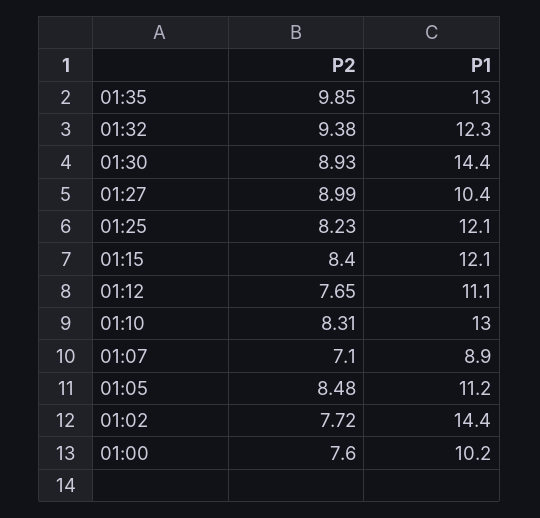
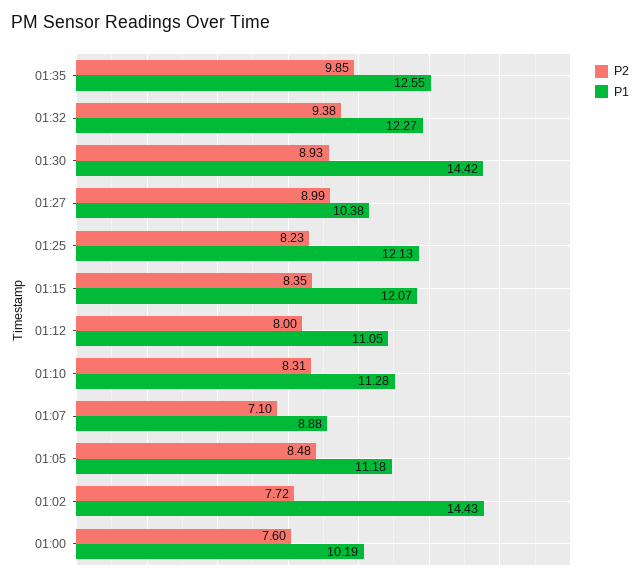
P1, 01:35: 13 -> 12.55
P2, 01:15: 8.4 -> 8.35
P2, 01:12: 7.65 -> 8
P1, 01:10: 13 -> 11.28

